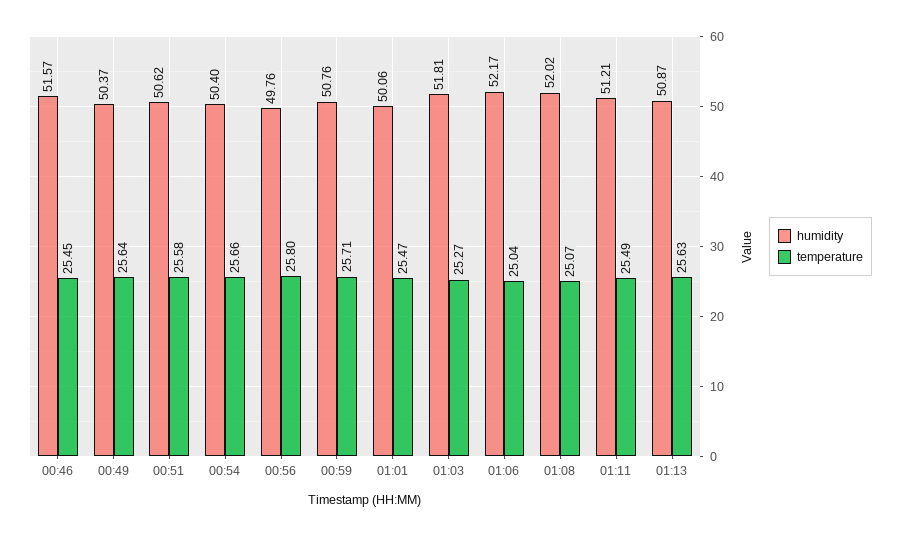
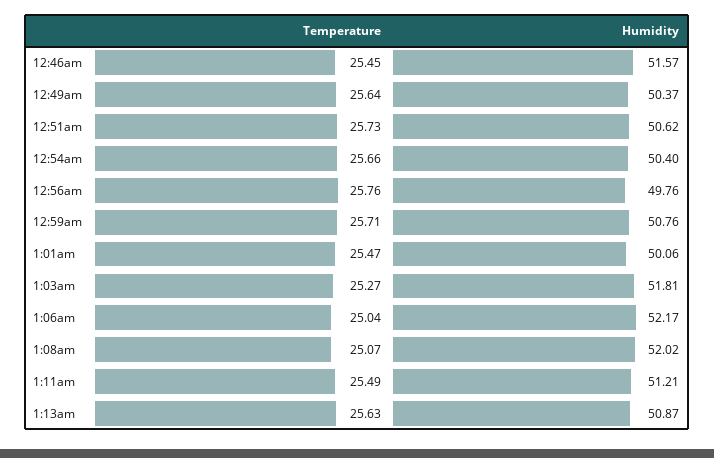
temperature, 00:51: 25.58 -> 25.73
temperature, 00:56: 25.8 -> 25.76

